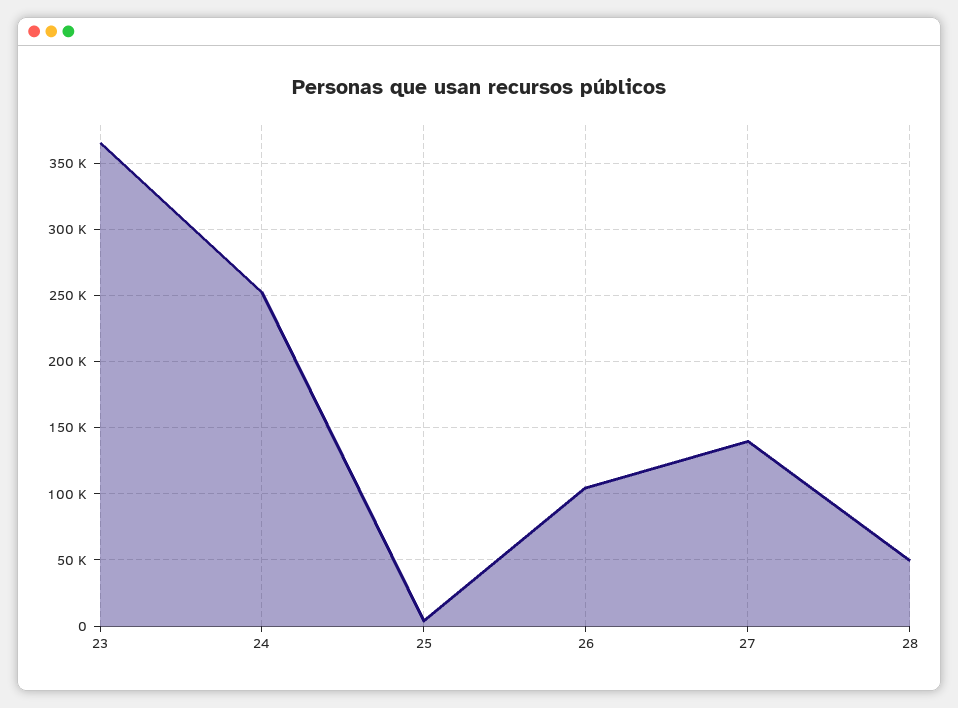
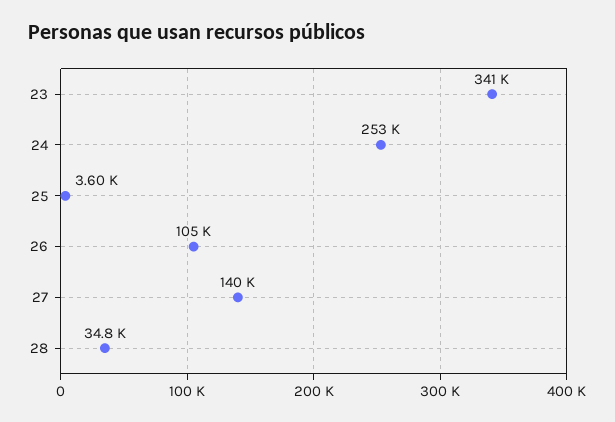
23: 365000 -> 341000
28: 50000 -> 34800

